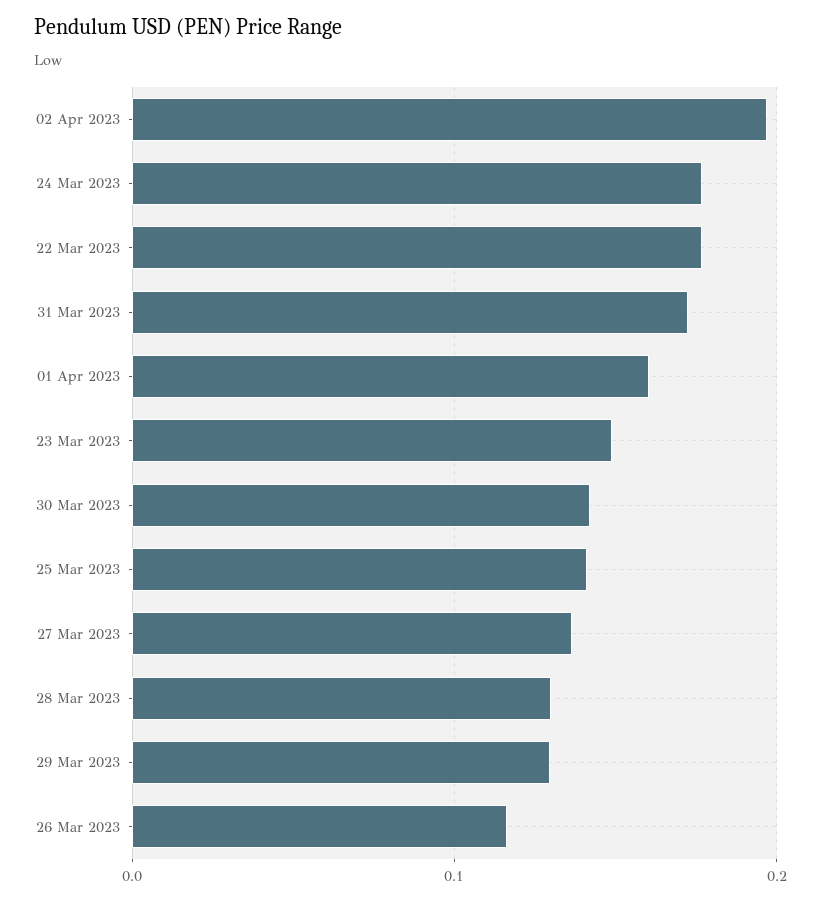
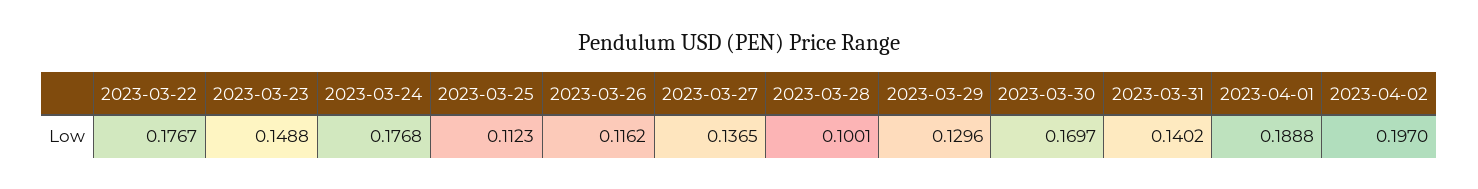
31 Mar 2023: 0.17 -> 0.1402
01 Apr 2023: 0.16 -> 0.1888
30 Mar 2023: 0.14 -> 0.1697
25 Mar 2023: 0.14 -> 0.1123
28 Mar 2023: 0.13 -> 0.1001

